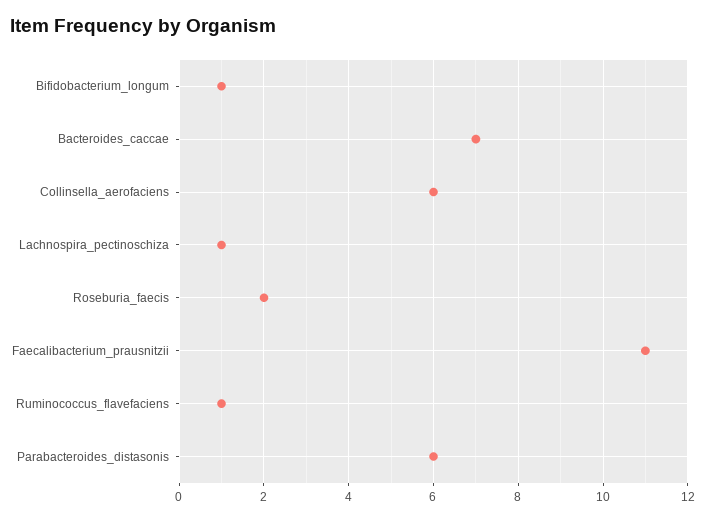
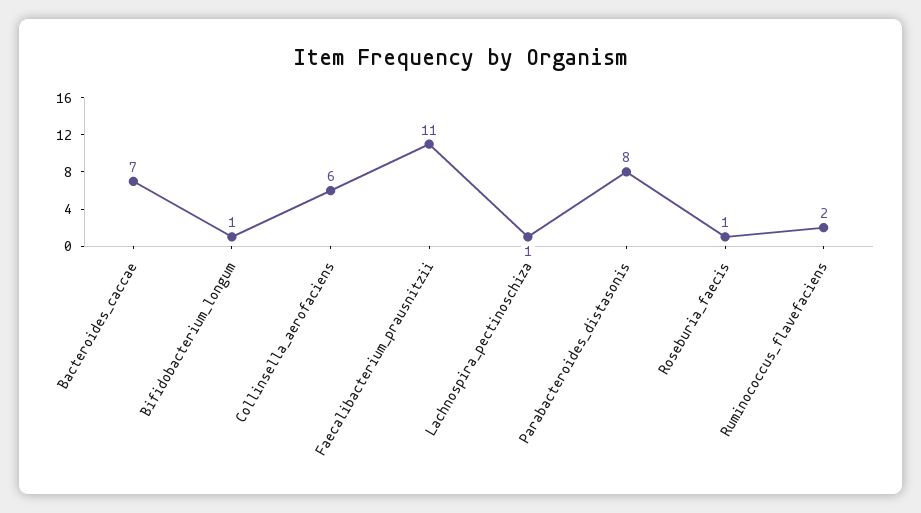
Roseburia_faecis: 2 -> 1
Ruminococcus_flavefaciens: 1 -> 2
Parabacteroides_distasonis: 6 -> 8

